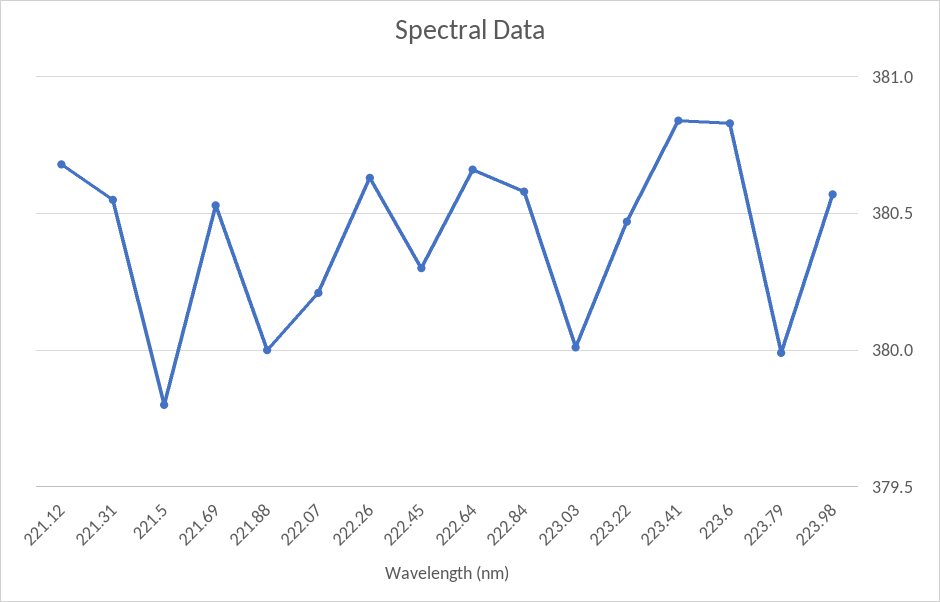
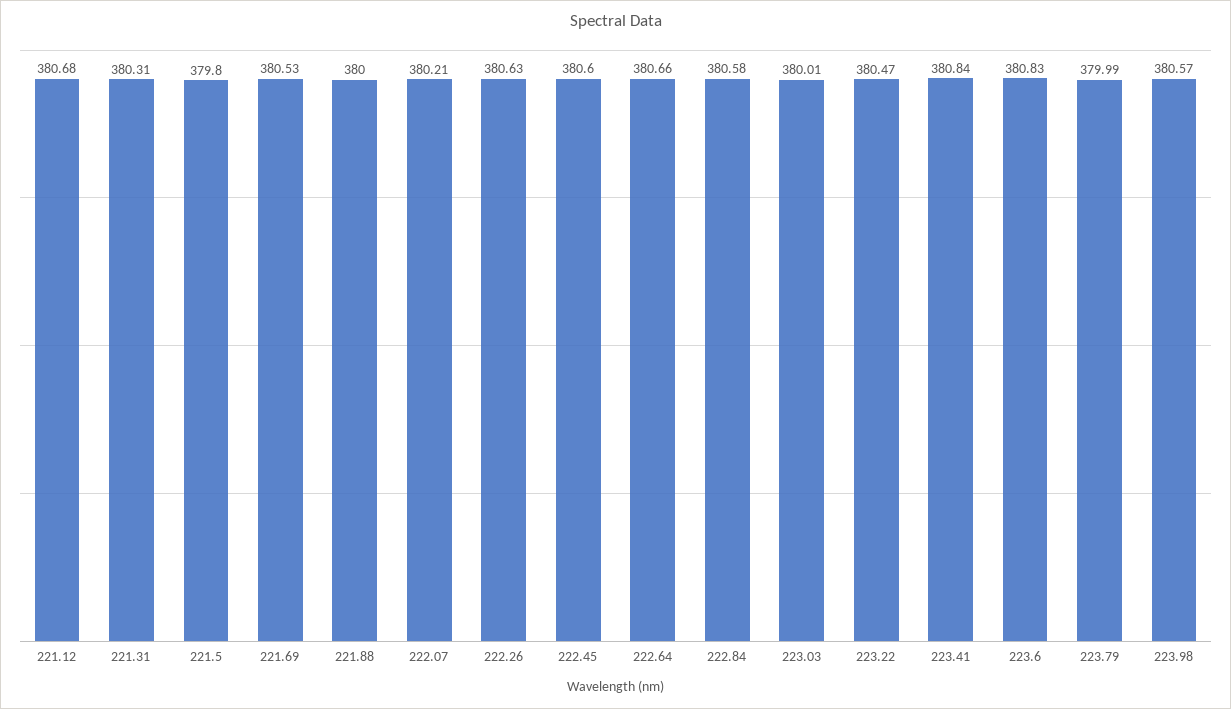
221.31: 380.55 -> 380.31
222.45: 380.3 -> 380.6

